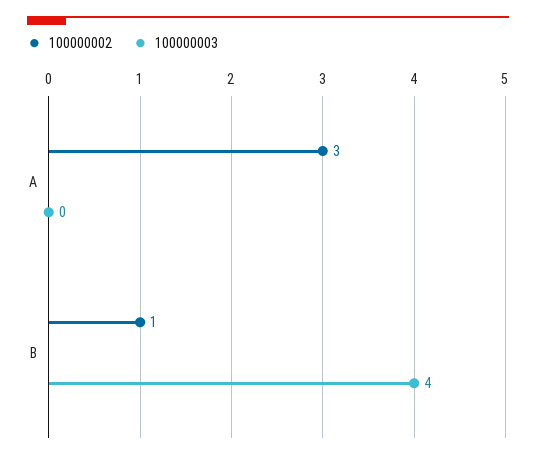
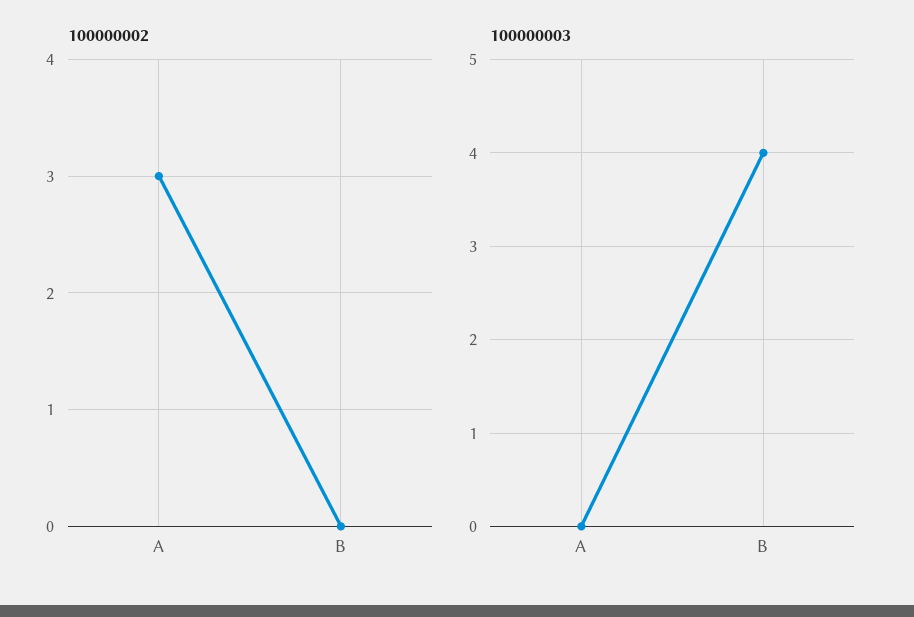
100000002, B: 1 -> 0

